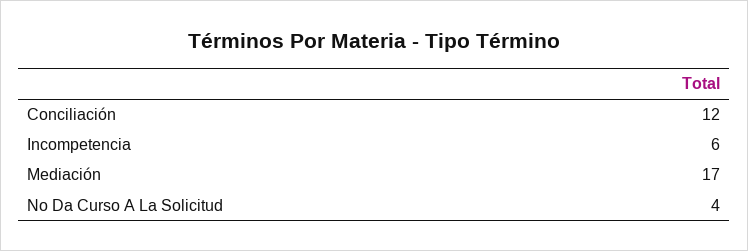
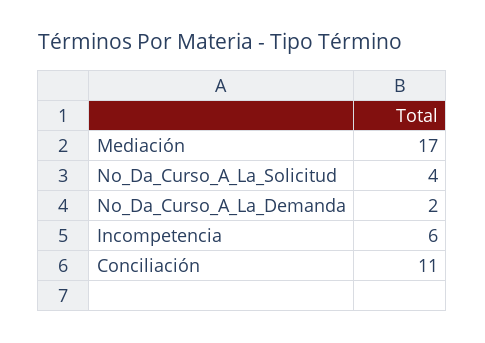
Conciliación: 12 -> 11
No_Da_Curso_A_La_Demanda: none -> 2

